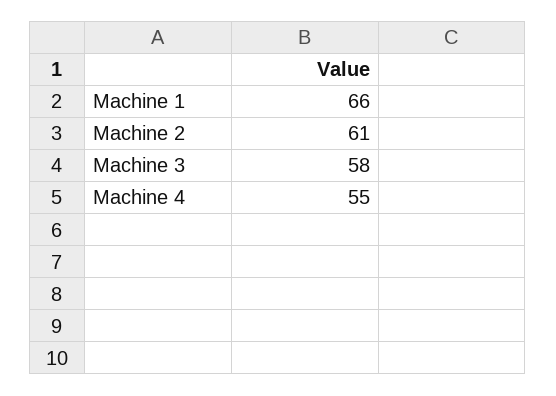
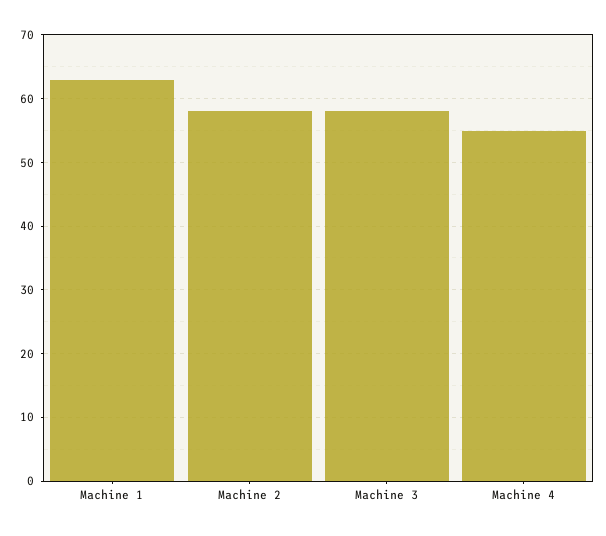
Machine 1: 66 -> 63
Machine 2: 61 -> 58

